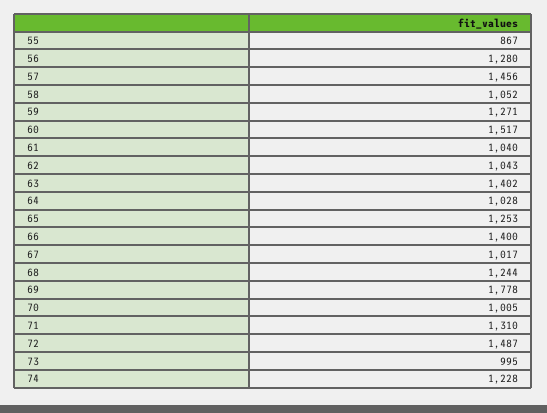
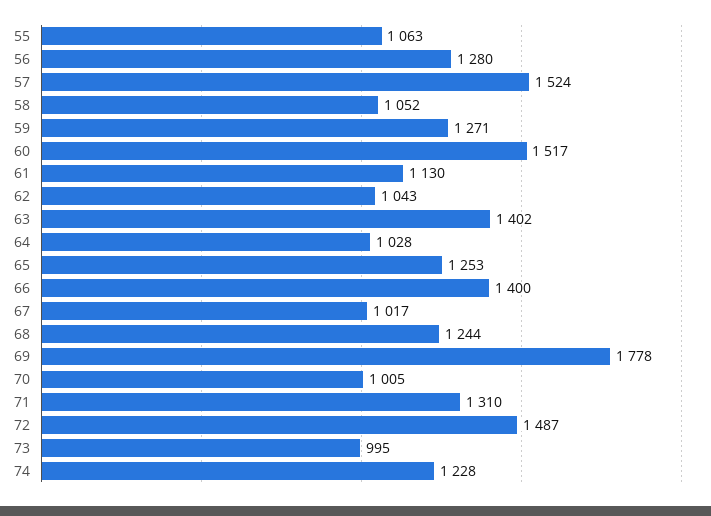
55: 867 -> 1063
57: 1456 -> 1524
61: 1040 -> 1130

